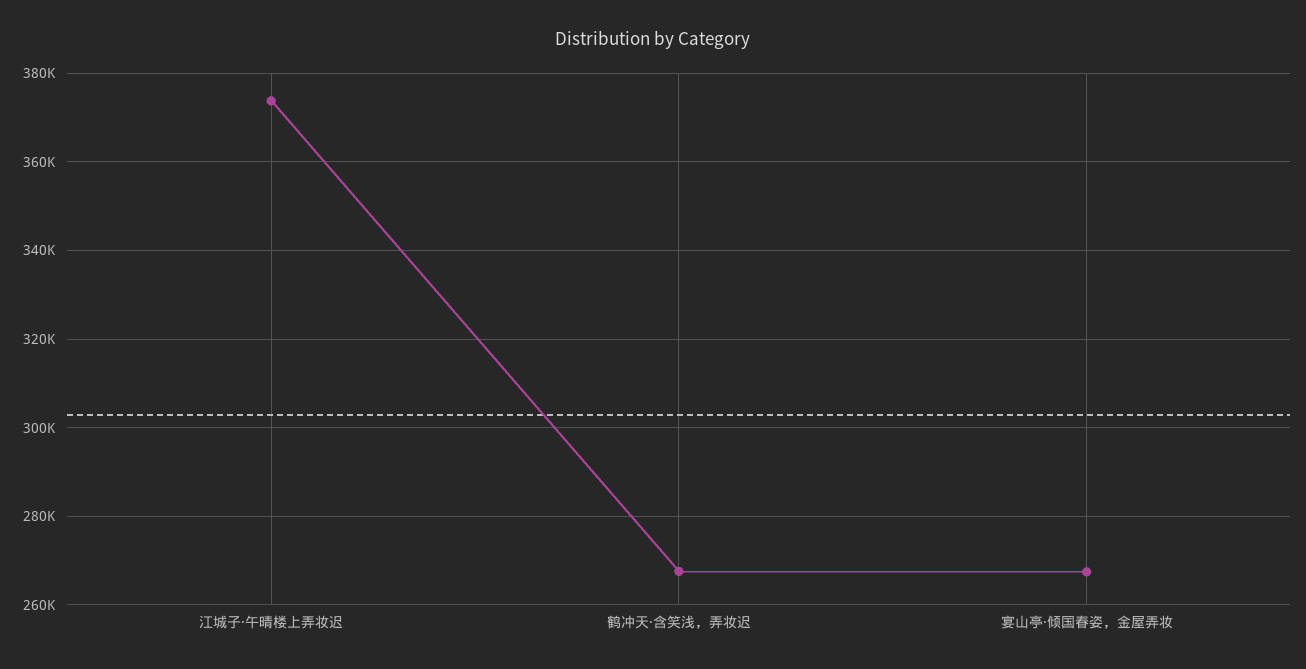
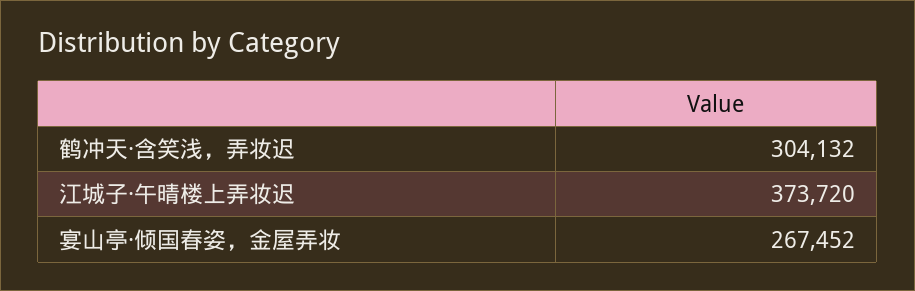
鹤冲天·含笑浅，弄妆迟: 268000 -> 304132

